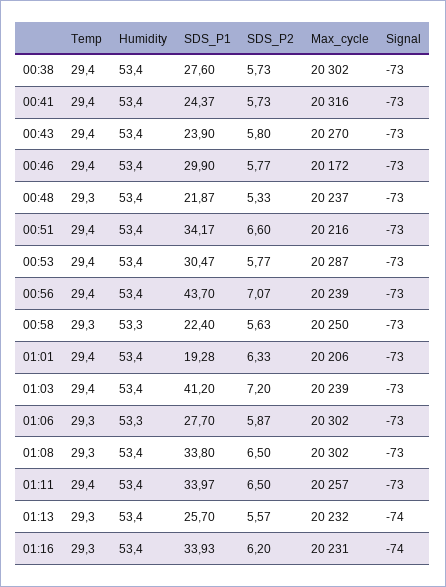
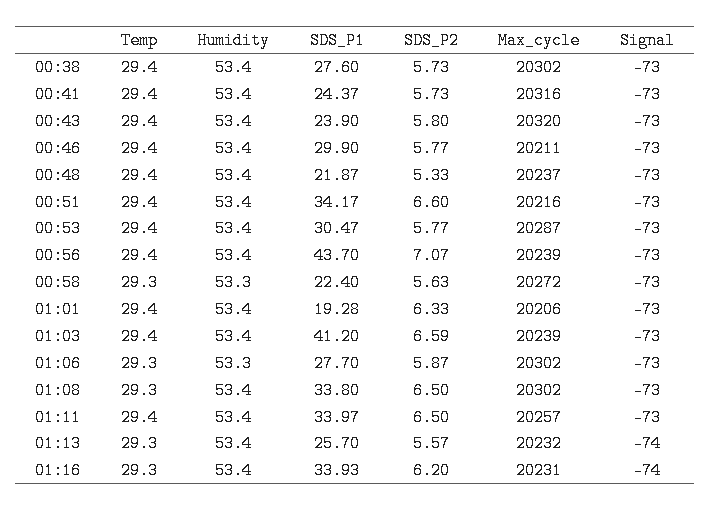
Max_cycle, 00:43: 20270 -> 20320
Max_cycle, 00:46: 20172 -> 20211
Temp, 00:48: 29.3 -> 29.4
Max_cycle, 00:58: 20250 -> 20272
SDS_P2, 01:03: 7.2 -> 6.59

